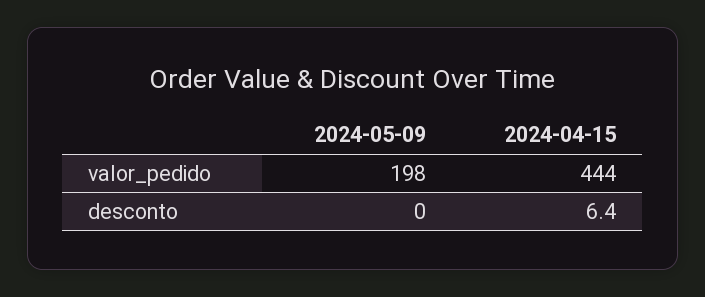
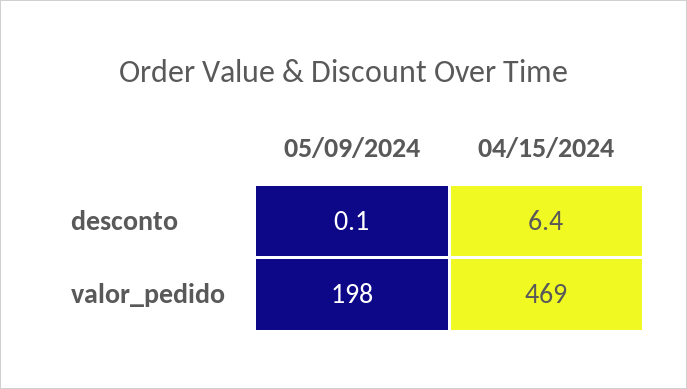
2024-04-15, valor_pedido: 444 -> 469
2024-05-09, desconto: 0 -> 0.1

